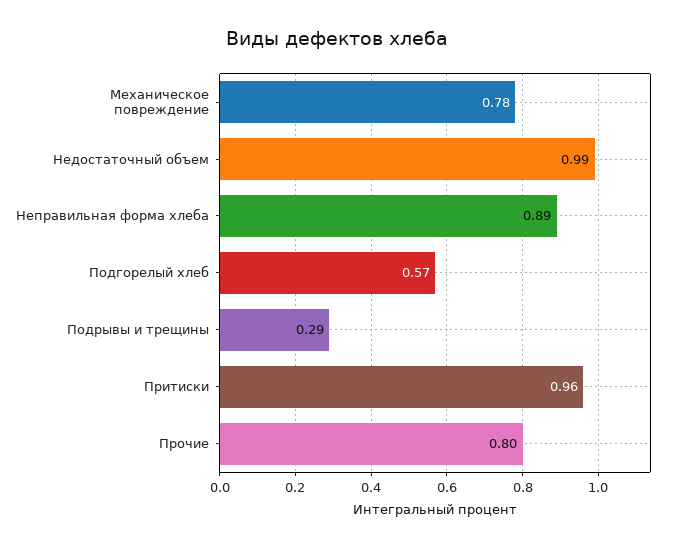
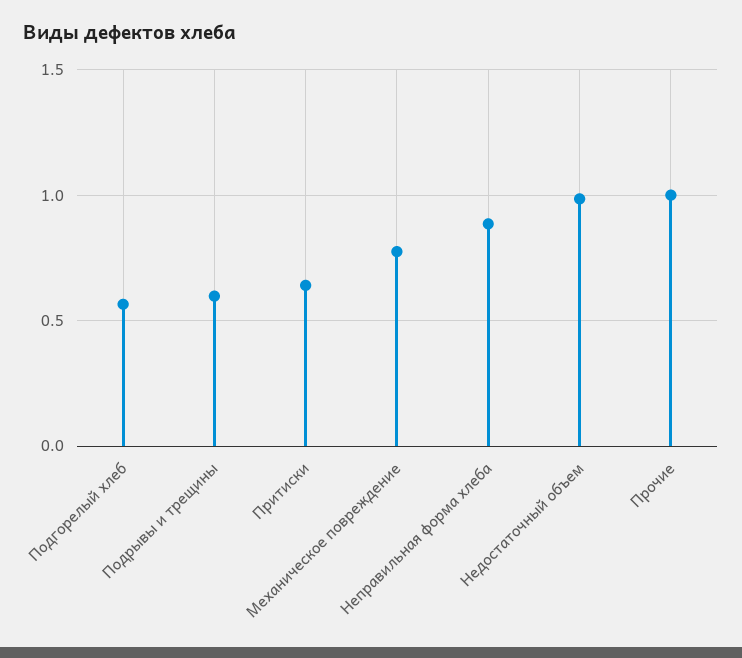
Подрывы и трещины: 0.29 -> 0.6
Притиски: 0.96 -> 0.65
Прочие: 0.8 -> 1

